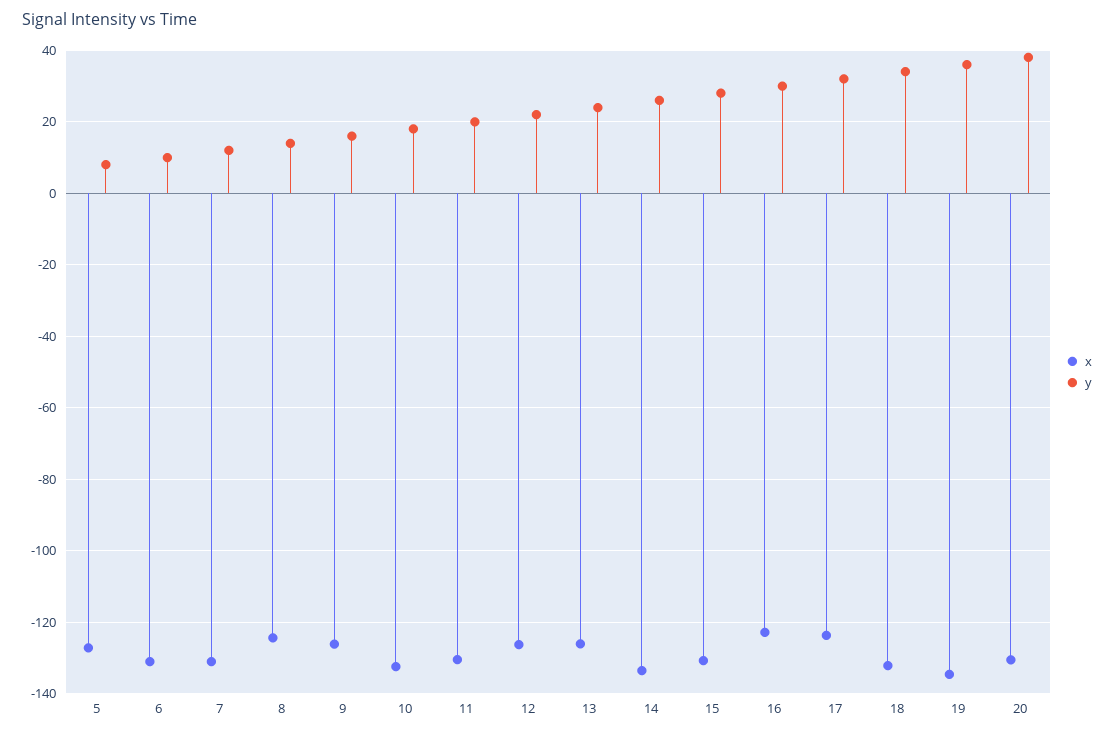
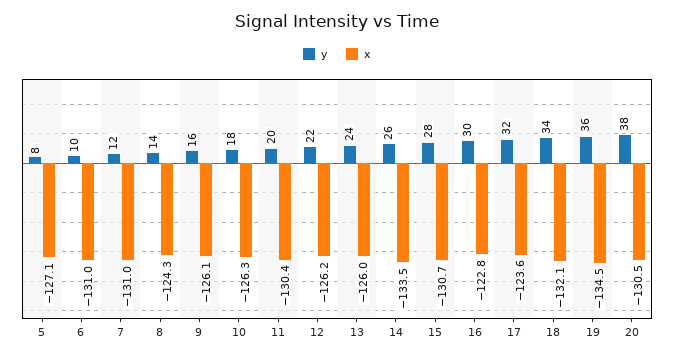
x, 10: -132 -> -126.3

